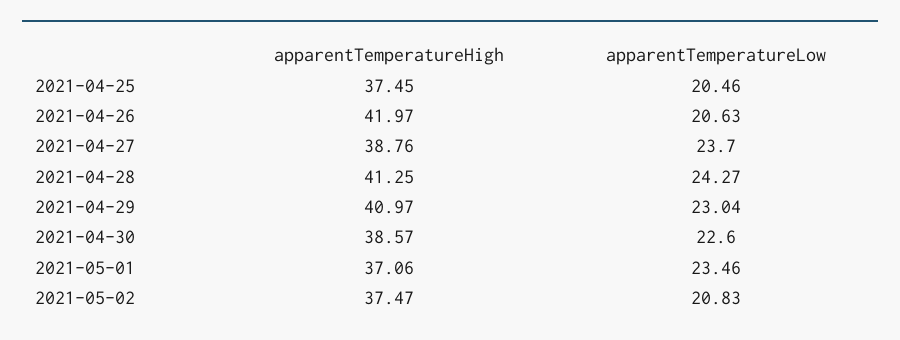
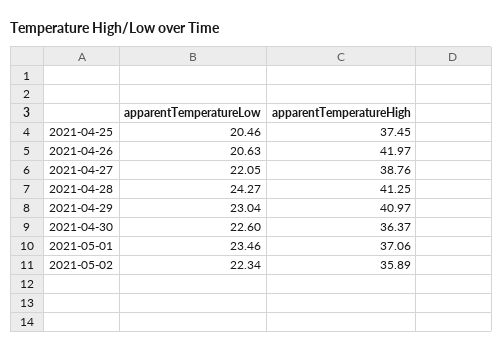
apparentTemperatureLow, 2021-04-27: 23.7 -> 22.05
apparentTemperatureHigh, 2021-04-30: 38.57 -> 36.37
apparentTemperatureHigh, 2021-05-02: 37.47 -> 35.89
apparentTemperatureLow, 2021-05-02: 20.83 -> 22.34

